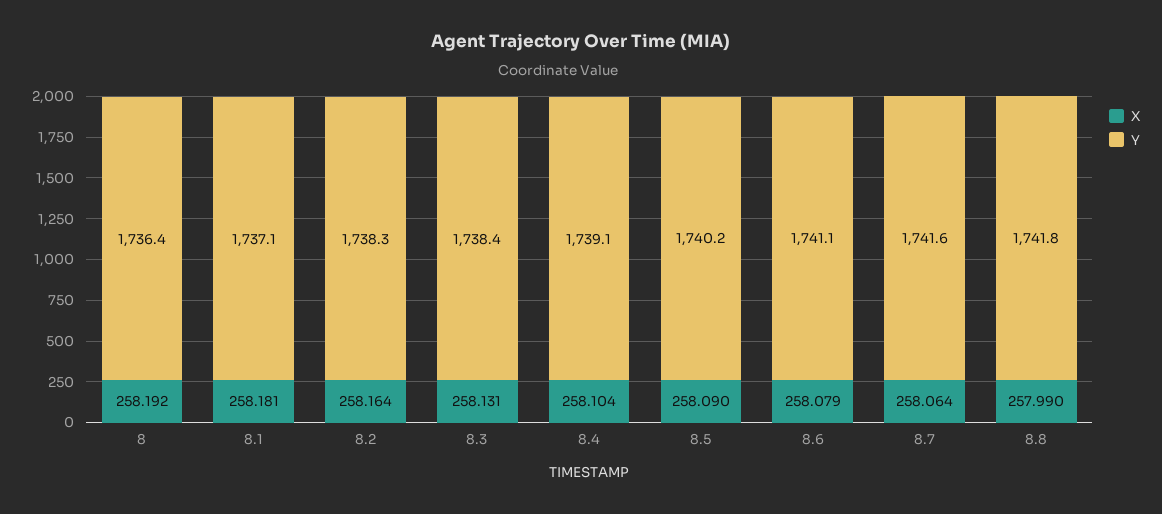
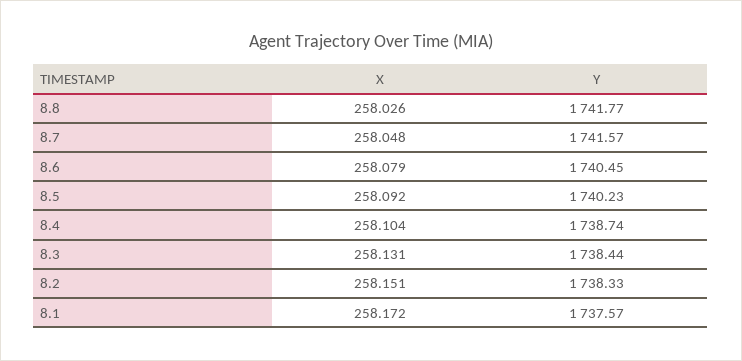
X, 8: 258.192 -> none
Y, 8: 1736.4 -> none
X, 8.1: 258.181 -> 258.172
Y, 8.1: 1737.1 -> 1737.57
X, 8.2: 258.164 -> 258.151
Y, 8.4: 1739.1 -> 1738.74
X, 8.5: 258.09 -> 258.092
Y, 8.6: 1741.1 -> 1740.45
X, 8.7: 258.064 -> 258.048
X, 8.8: 257.99 -> 258.026

